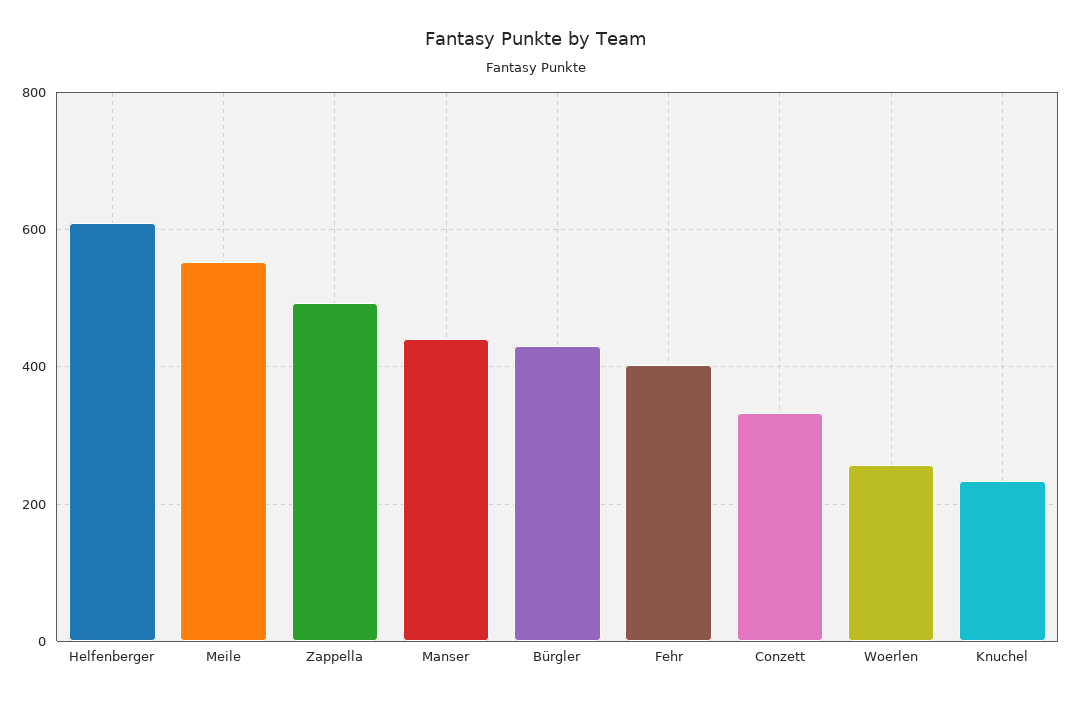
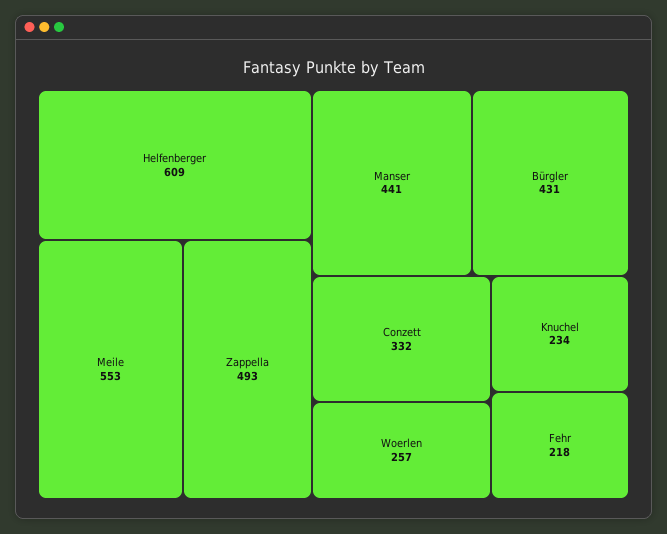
Fehr: 400 -> 218

